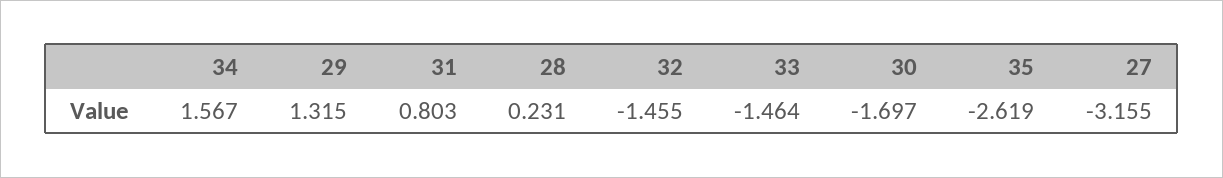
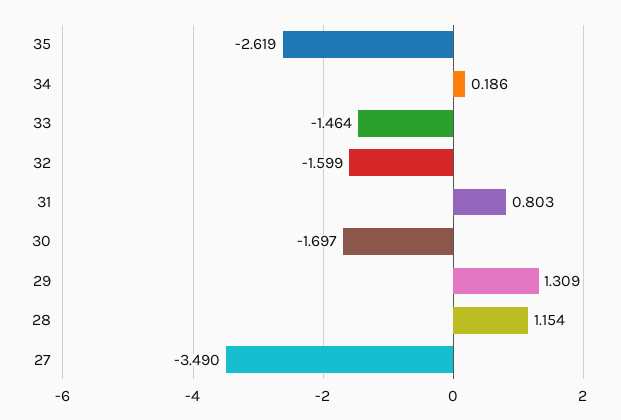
34: 1.567 -> 0.186
29: 1.315 -> 1.309
28: 0.231 -> 1.154
32: -1.455 -> -1.599
27: -3.155 -> -3.49

